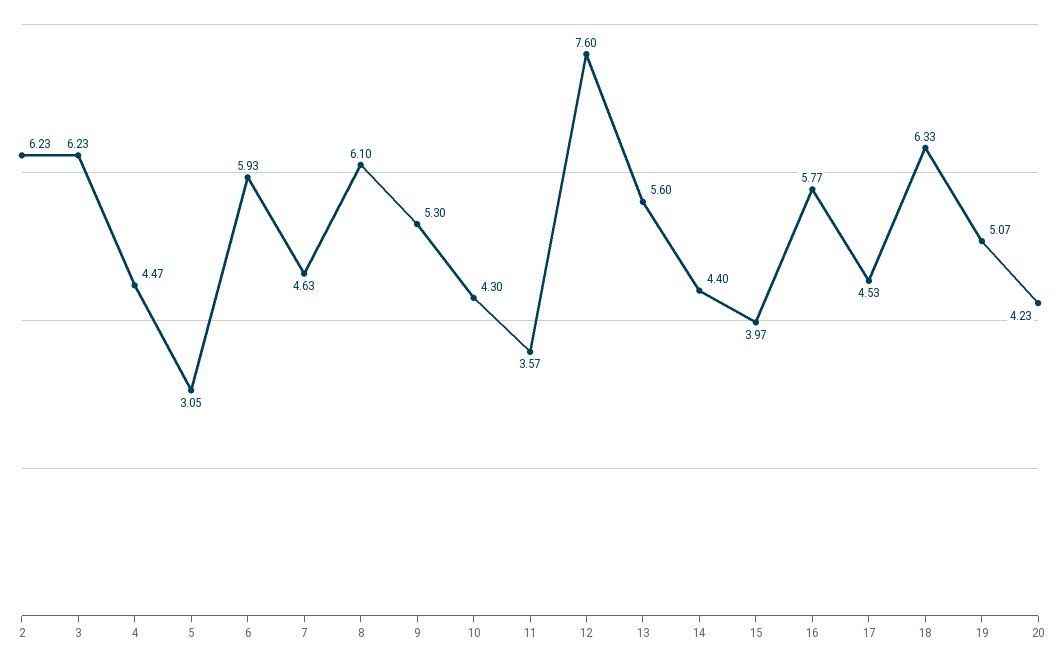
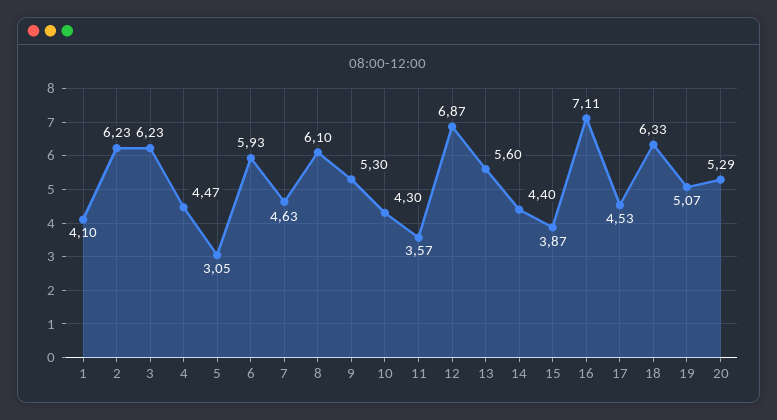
12: 7.6 -> 6.87
15: 3.97 -> 3.87
16: 5.77 -> 7.11
20: 4.23 -> 5.29
1: none -> 4.1

